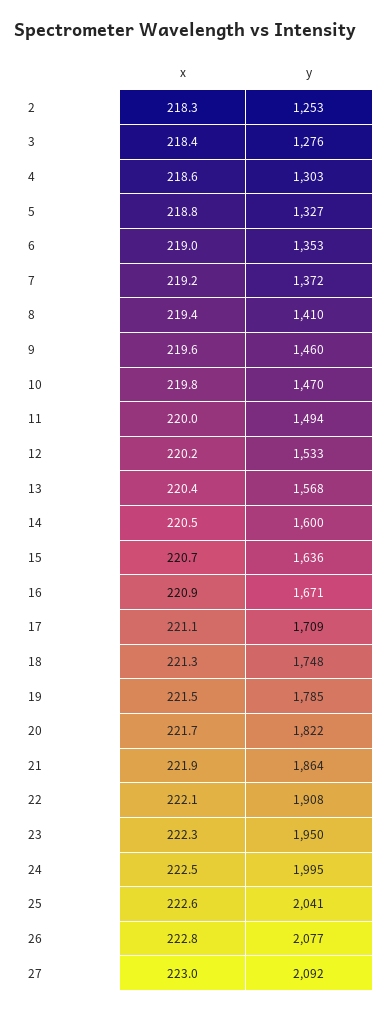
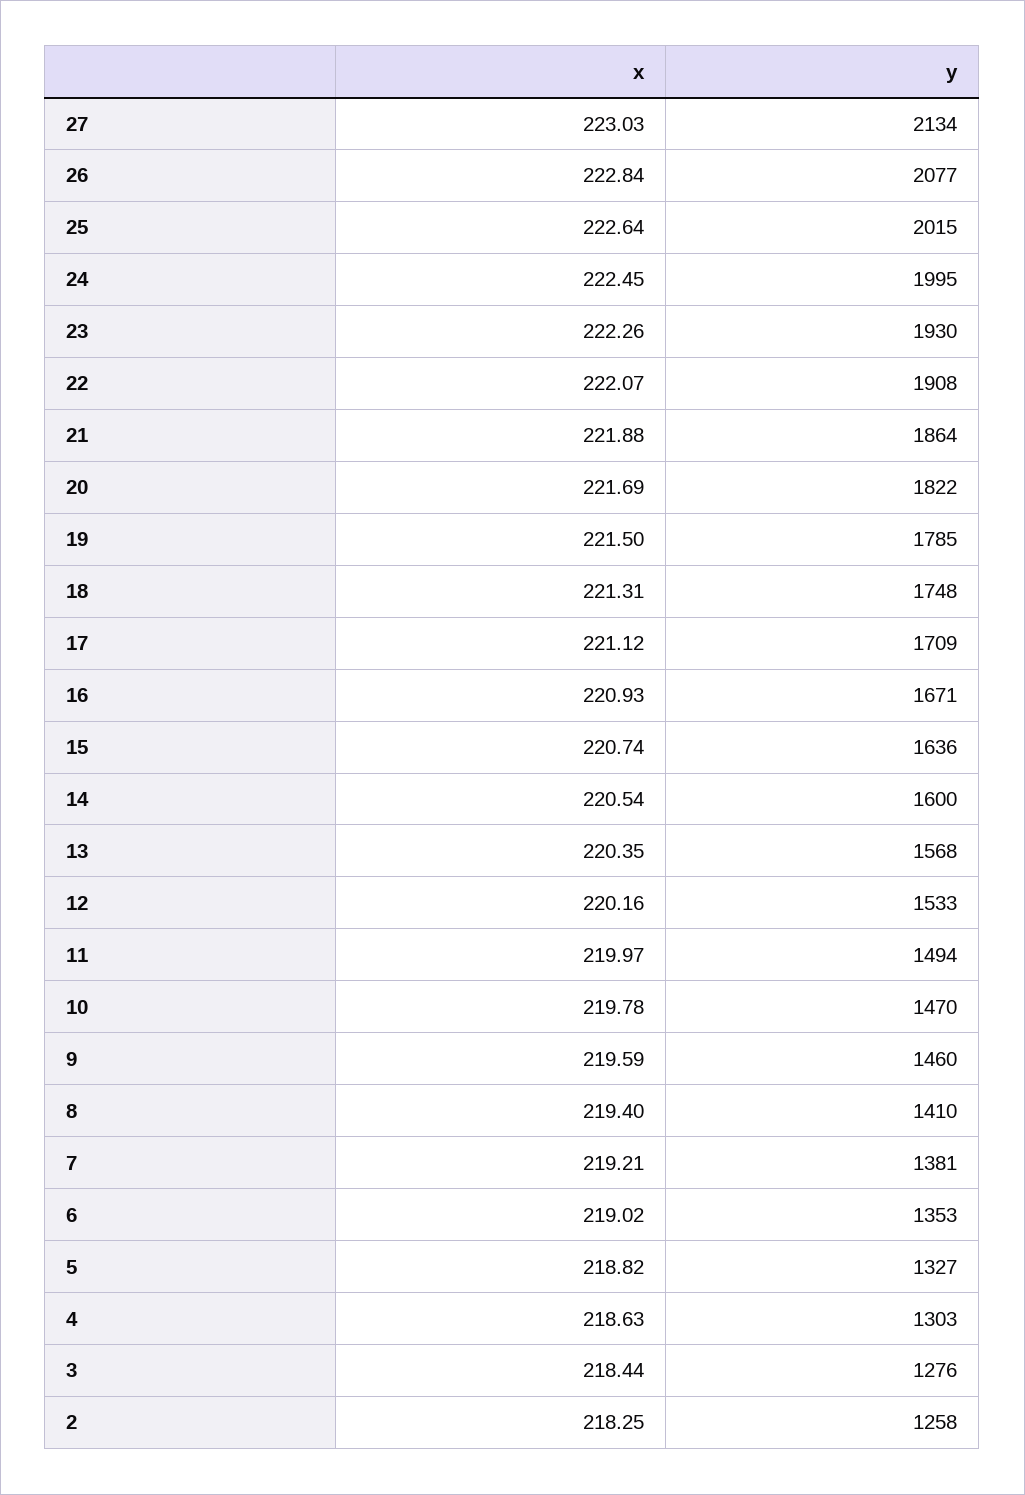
y, 2: 1253 -> 1258
y, 7: 1372 -> 1381
y, 23: 1950 -> 1930
y, 25: 2041 -> 2015
y, 27: 2092 -> 2134

